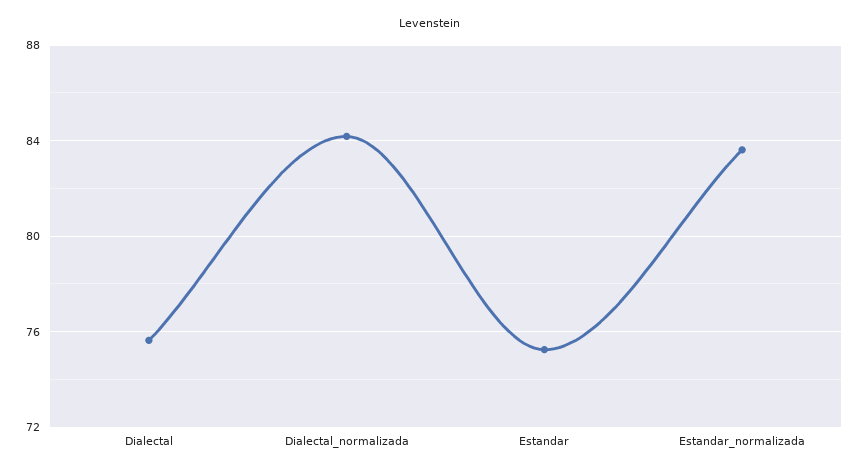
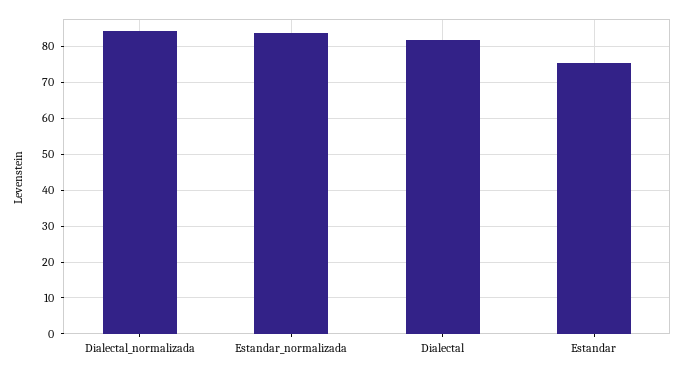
Dialectal: 75.5 -> 82

